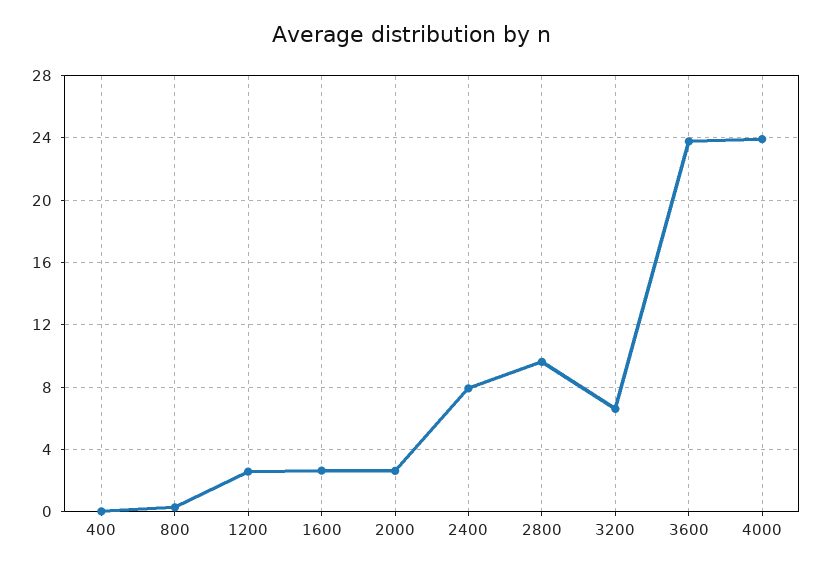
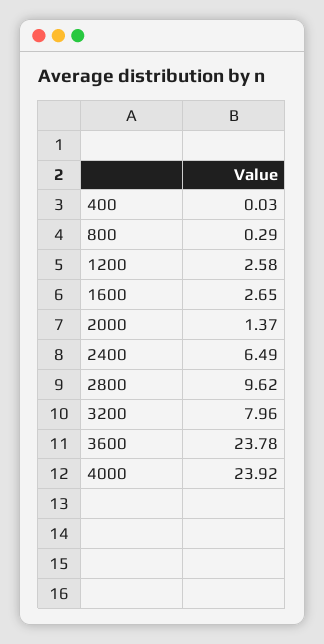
2000: 2.5 -> 1.37
2400: 8 -> 6.49
3200: 6.5 -> 7.96

